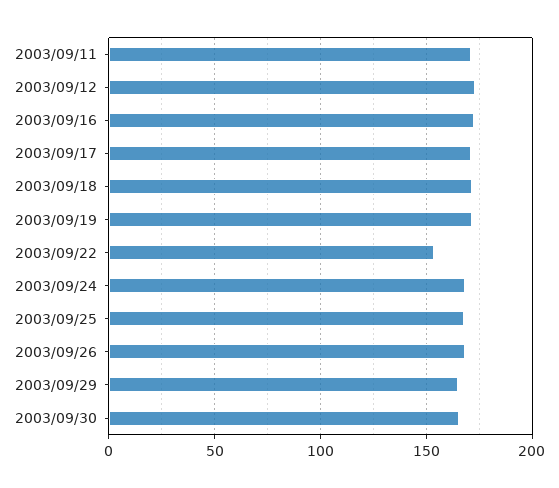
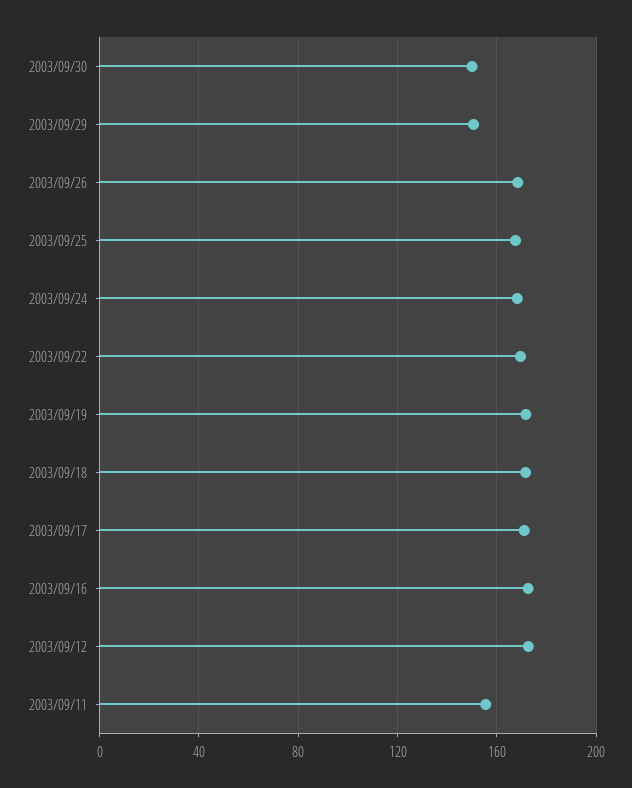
2003/09/11: 170 -> 155
2003/09/22: 155 -> 170
2003/09/29: 165 -> 150
2003/09/30: 165 -> 150

